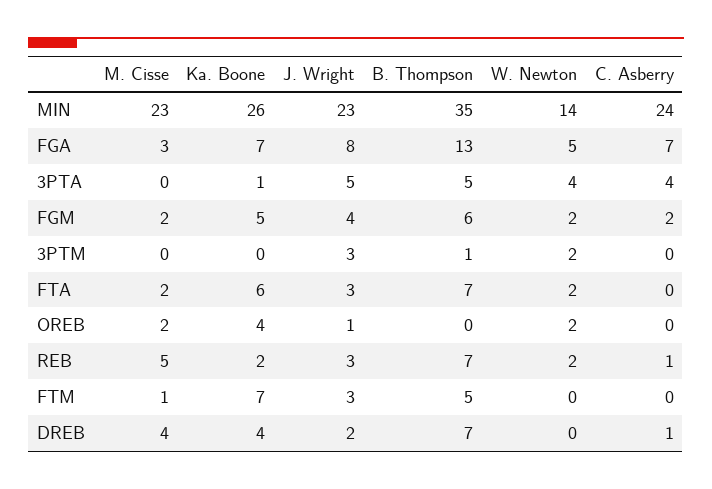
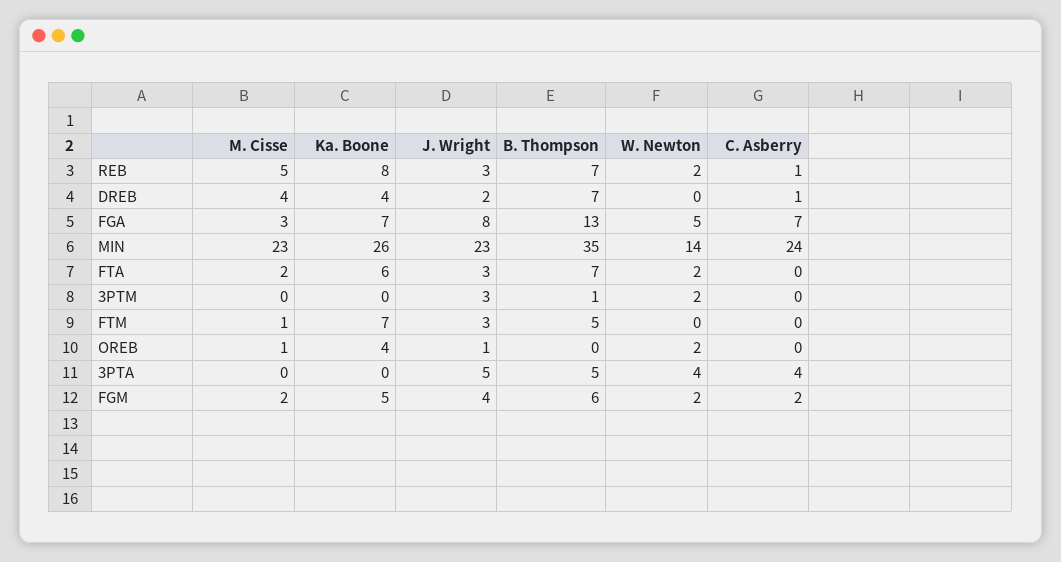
Ka. Boone, 3PTA: 1 -> 0
M. Cisse, OREB: 2 -> 1
Ka. Boone, REB: 2 -> 8

